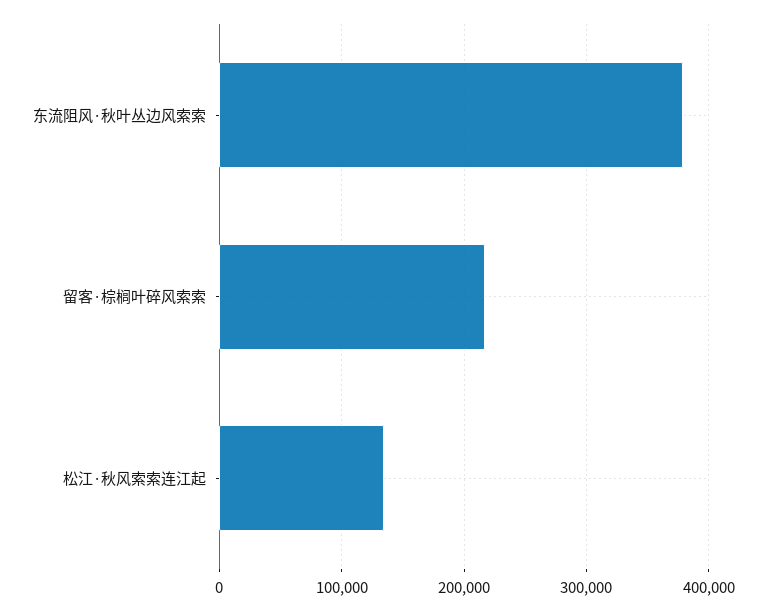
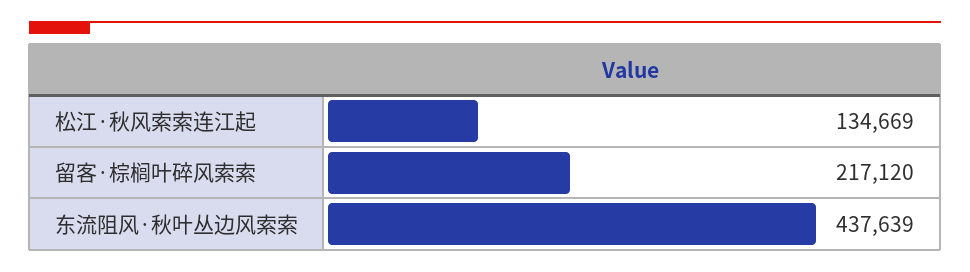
东流阻风·秋叶丛边风索索: 380000 -> 437639

